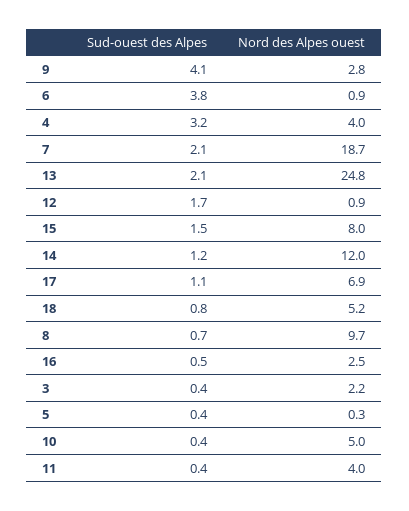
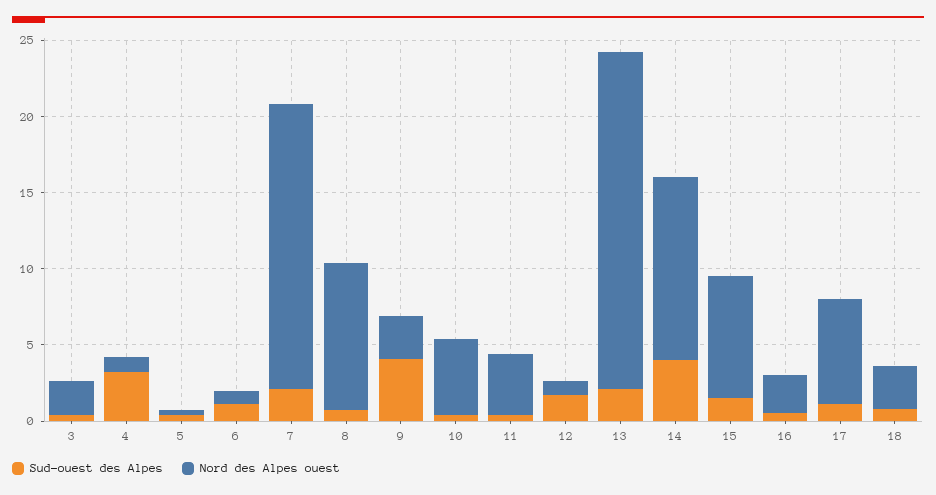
Sud-ouest des Alpes, 6: 3.8 -> 1
Nord des Alpes ouest, 4: 4 -> 1
Nord des Alpes ouest, 13: 24.8 -> 22
Sud-ouest des Alpes, 14: 1.2 -> 4
Nord des Alpes ouest, 18: 5.2 -> 3

